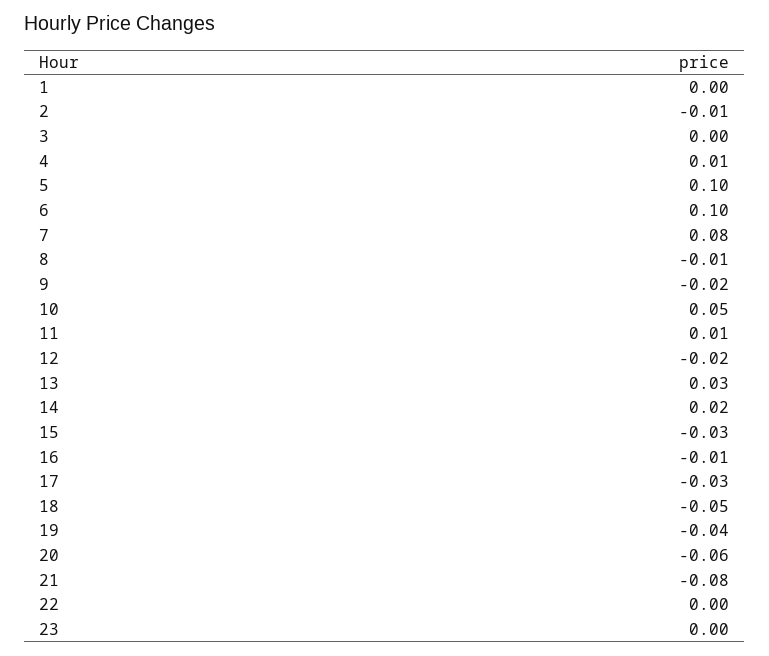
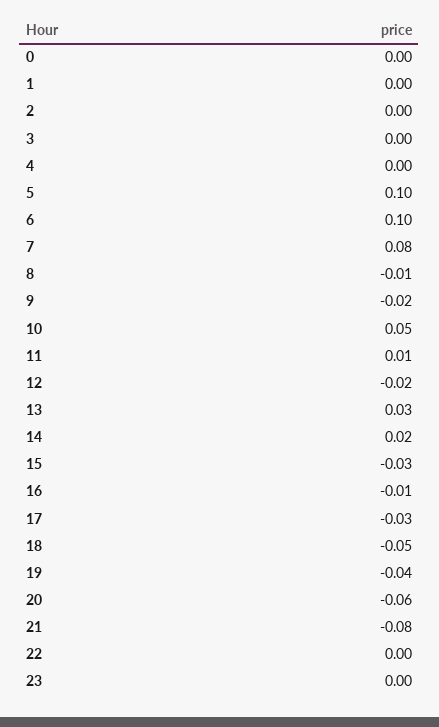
2: -0.01 -> 0
4: 0.01 -> 0
0: none -> 0

